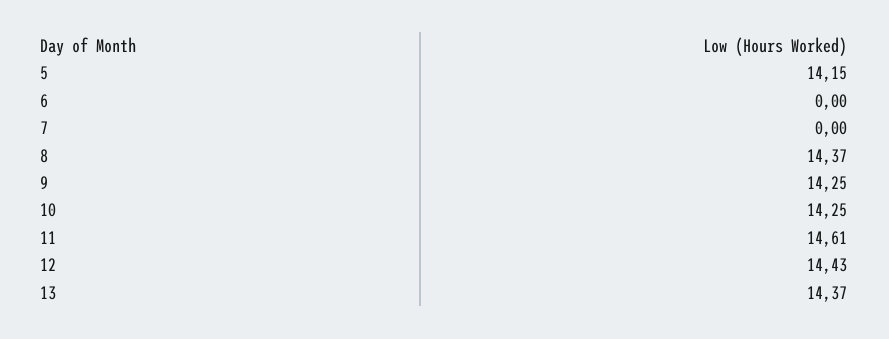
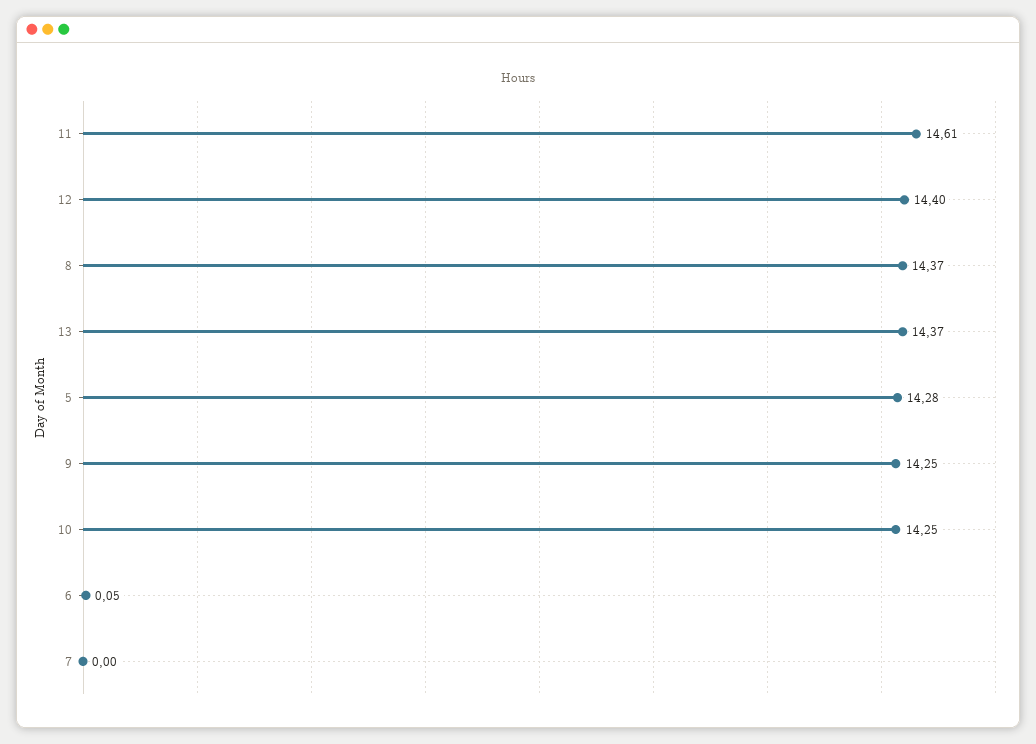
5: 14.15 -> 14.28
6: 0 -> 0.05
12: 14.43 -> 14.4

